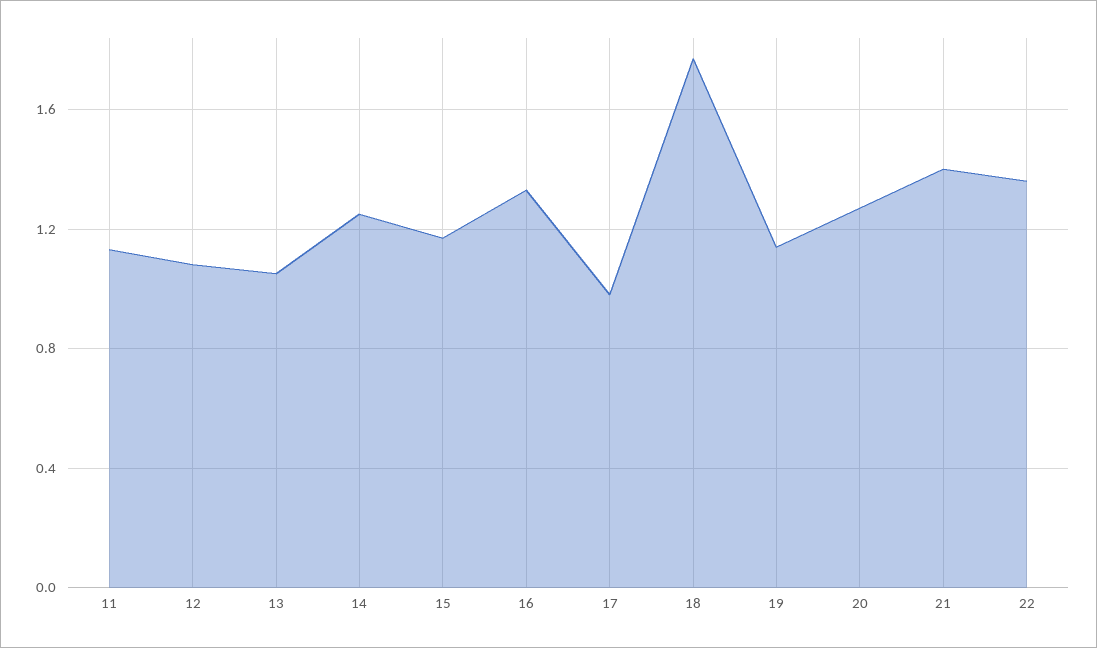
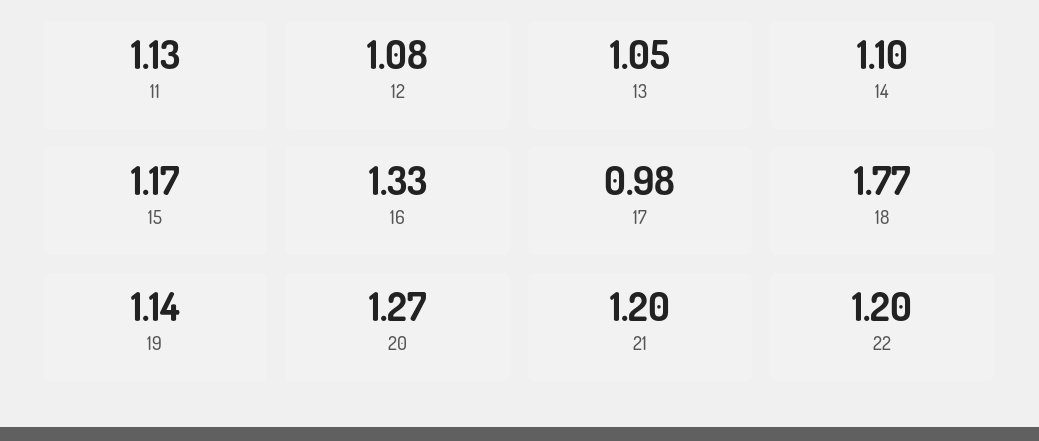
14: 1.25 -> 1.1
21: 1.4 -> 1.2
22: 1.35 -> 1.2

